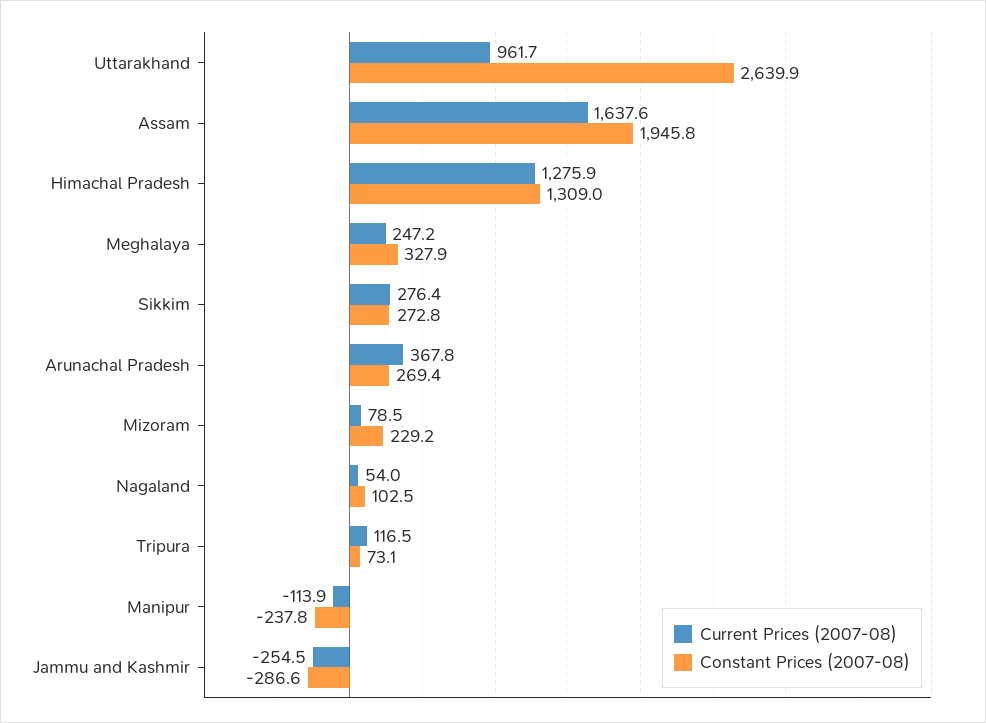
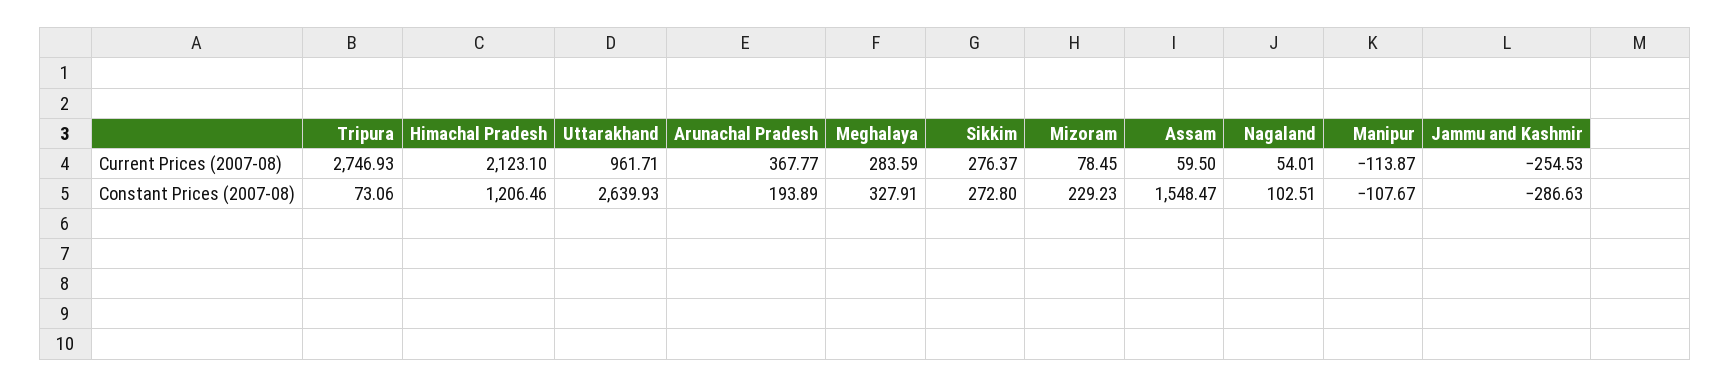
Current Prices (2007-08), Assam: 1637.6 -> 59.5
Constant Prices (2007-08), Assam: 1945.8 -> 1548.47
Current Prices (2007-08), Himachal Pradesh: 1275.9 -> 2123.1
Constant Prices (2007-08), Himachal Pradesh: 1309 -> 1206.46
Current Prices (2007-08), Meghalaya: 247.2 -> 283.59
Constant Prices (2007-08), Arunachal Pradesh: 269.4 -> 193.89
Current Prices (2007-08), Tripura: 116.5 -> 2746.93
Constant Prices (2007-08), Manipur: -237.8 -> -107.67

